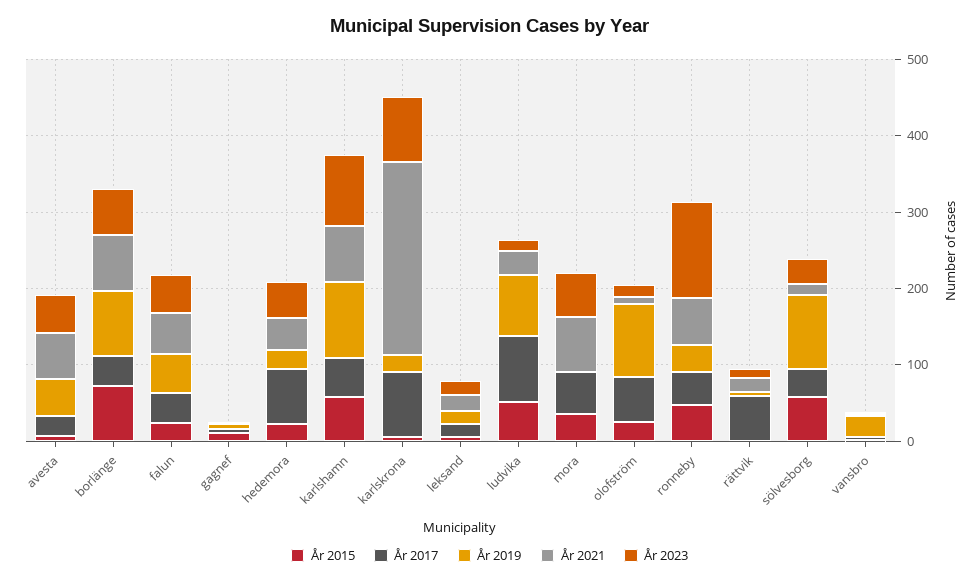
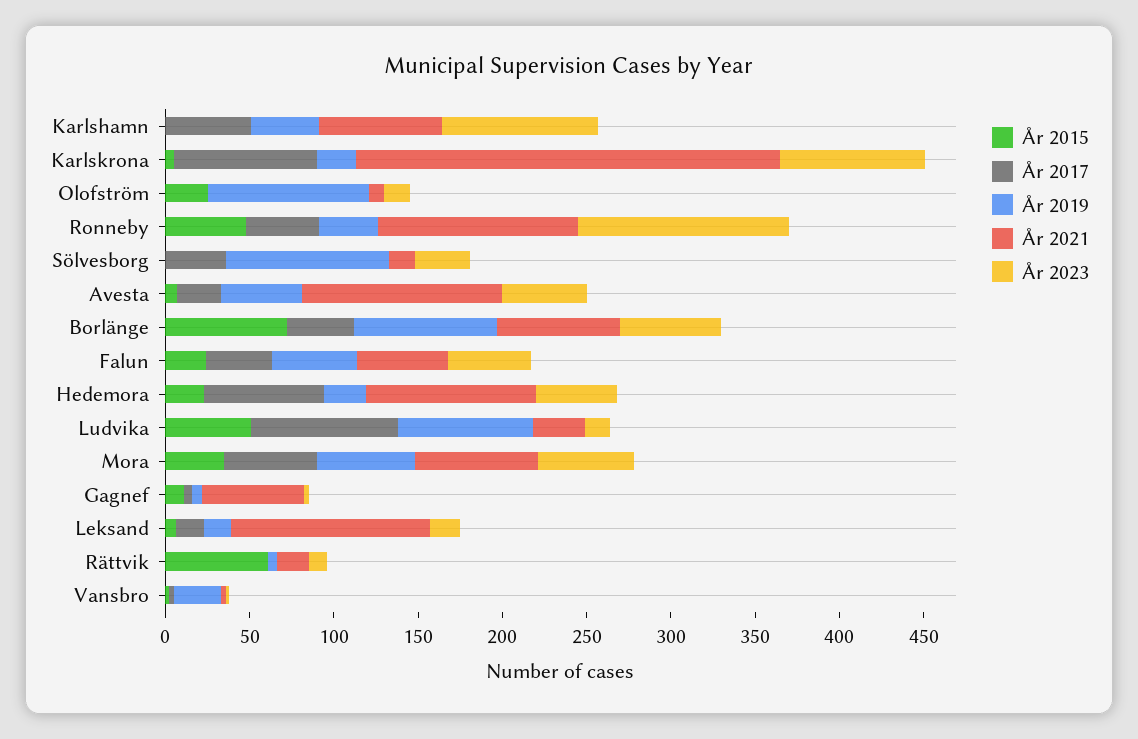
År 2021, avesta: 60 -> 120
År 2021, gagnef: 0 -> 60
År 2021, hedemora: 40 -> 100
År 2015, karlshamn: 60 -> 0
År 2019, karlshamn: 100 -> 40
År 2021, leksand: 20 -> 120
År 2019, mora: 0 -> 60
År 2017, olofström: 60 -> 0
År 2021, ronneby: 60 -> 120
År 2015, rättvik: 0 -> 60
År 2017, rättvik: 60 -> 0
År 2015, sölvesborg: 60 -> 0

